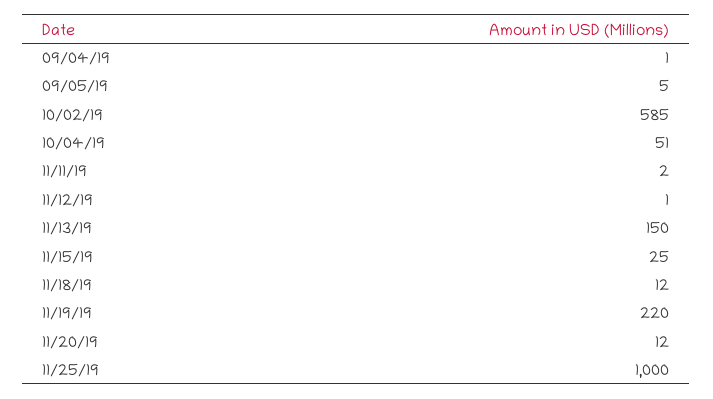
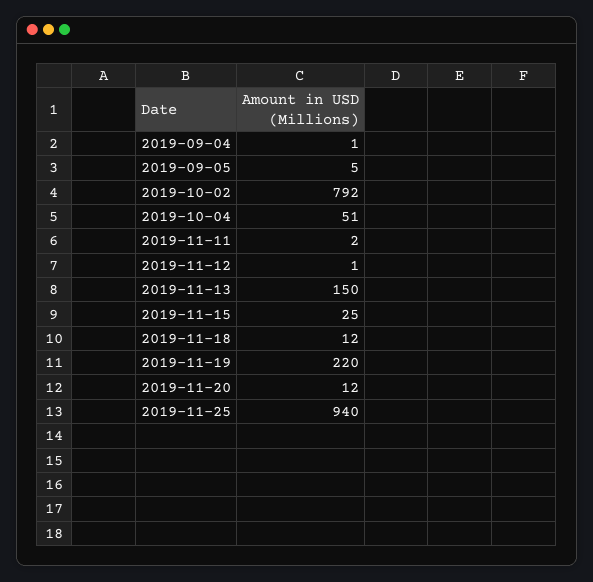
10/02/19: 585 -> 792
11/25/19: 1000 -> 940

